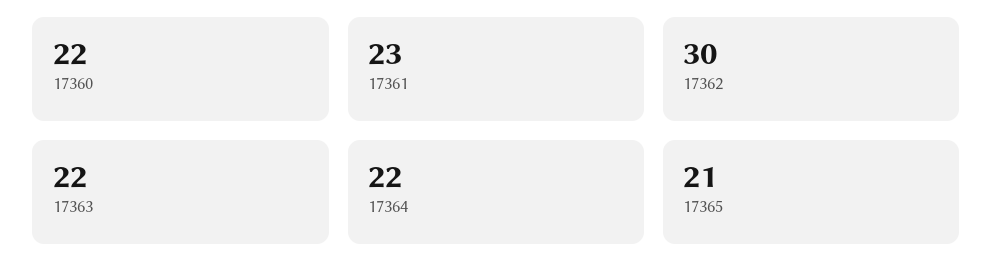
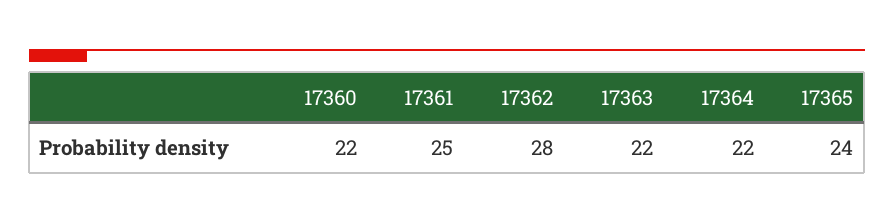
17361: 23 -> 25
17362: 30 -> 28
17365: 21 -> 24

